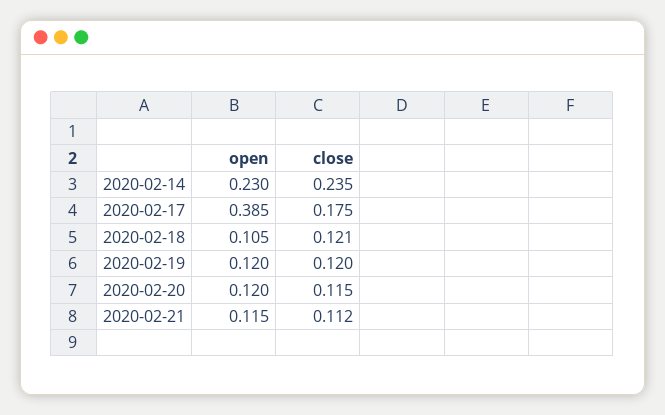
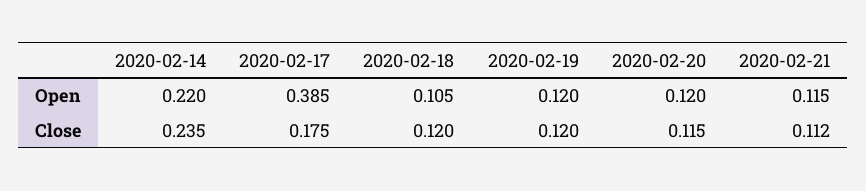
open, 2020-02-14: 0.23 -> 0.22
close, 2020-02-18: 0.121 -> 0.12

